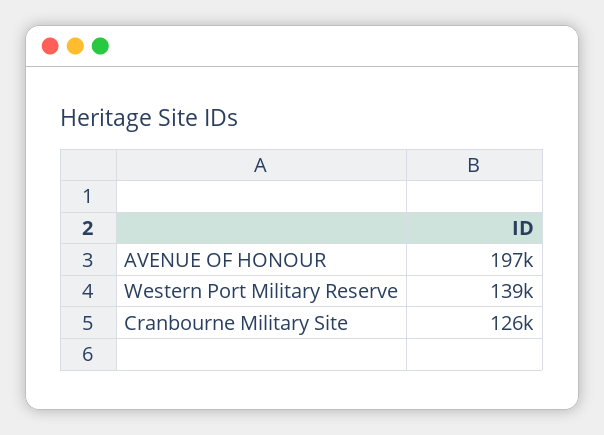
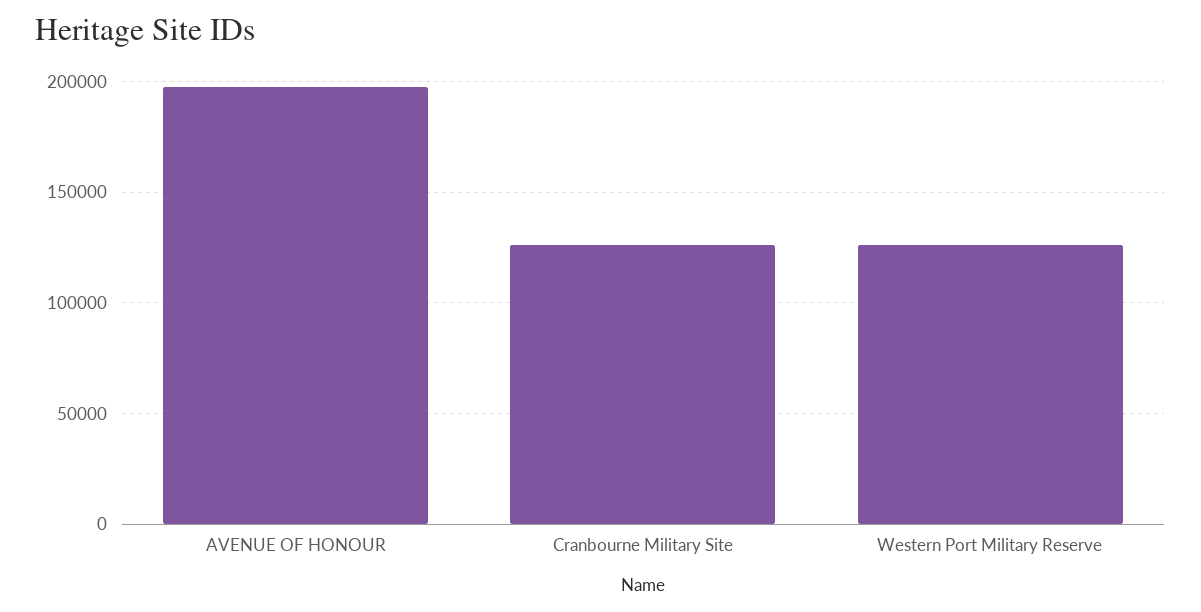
Western Port Military Reserve: 139000 -> 125000

